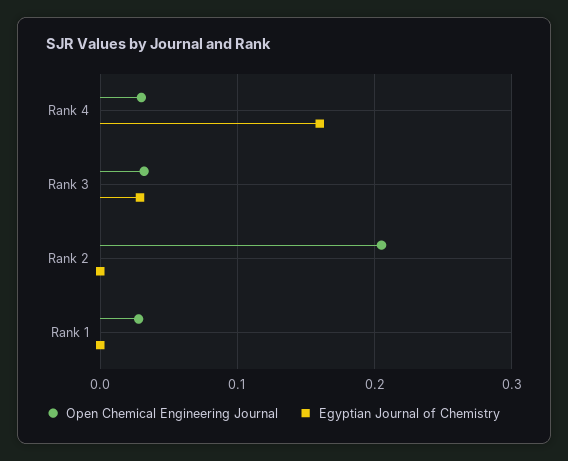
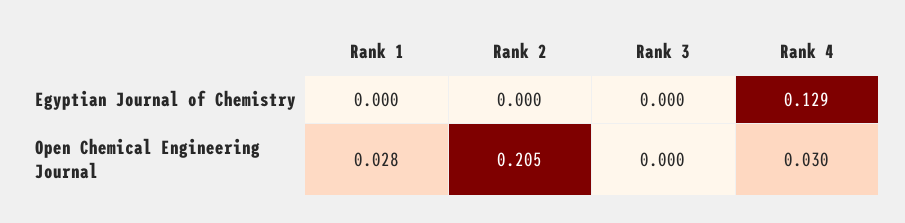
Egyptian Journal of Chemistry, Rank 4: 0.16 -> 0.129
Open Chemical Engineering Journal, Rank 3: 0.03 -> 0
Egyptian Journal of Chemistry, Rank 3: 0.03 -> 0

